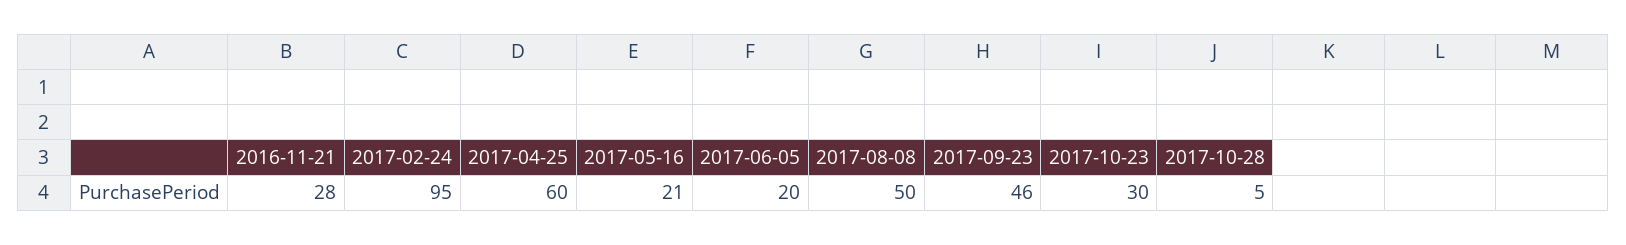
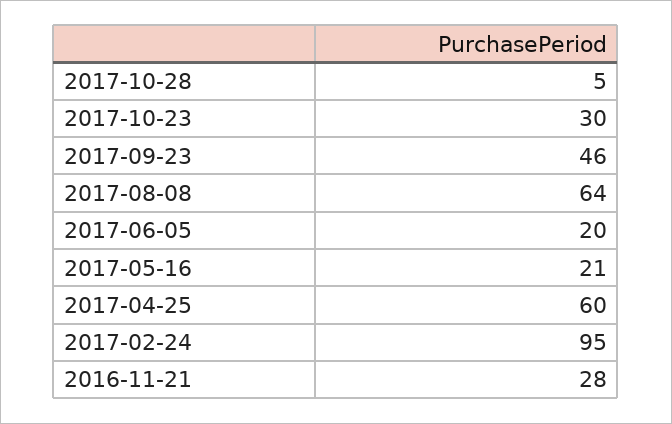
2017-08-08: 50 -> 64

